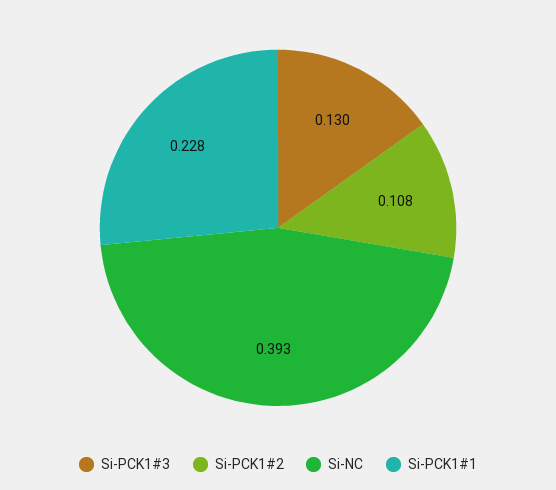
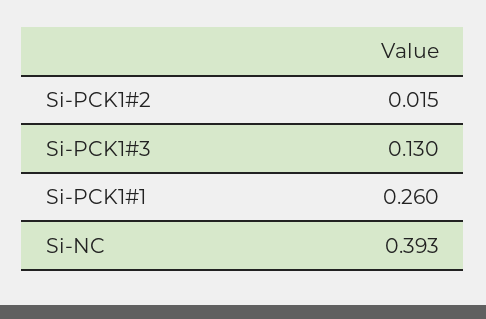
Si-PCK1#2: 0.108 -> 0.015
Si-PCK1#1: 0.228 -> 0.26

